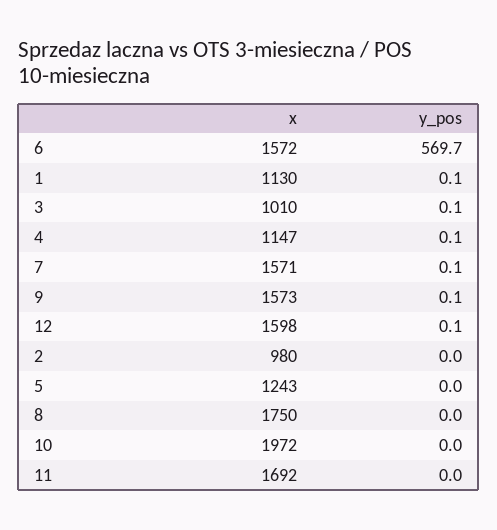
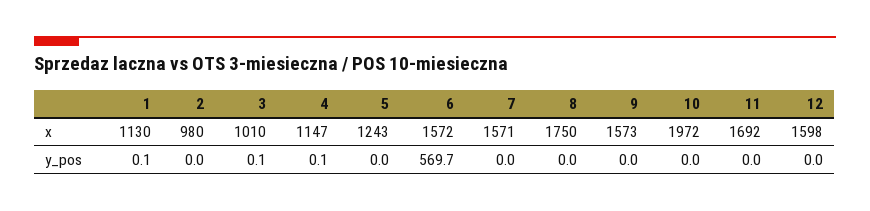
y_pos, 7: 0.1 -> 0
y_pos, 9: 0.1 -> 0
y_pos, 12: 0.1 -> 0

